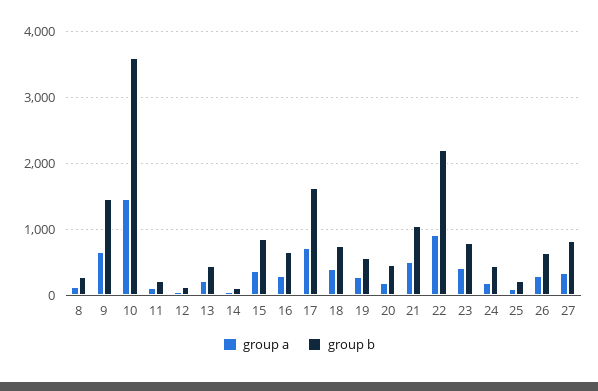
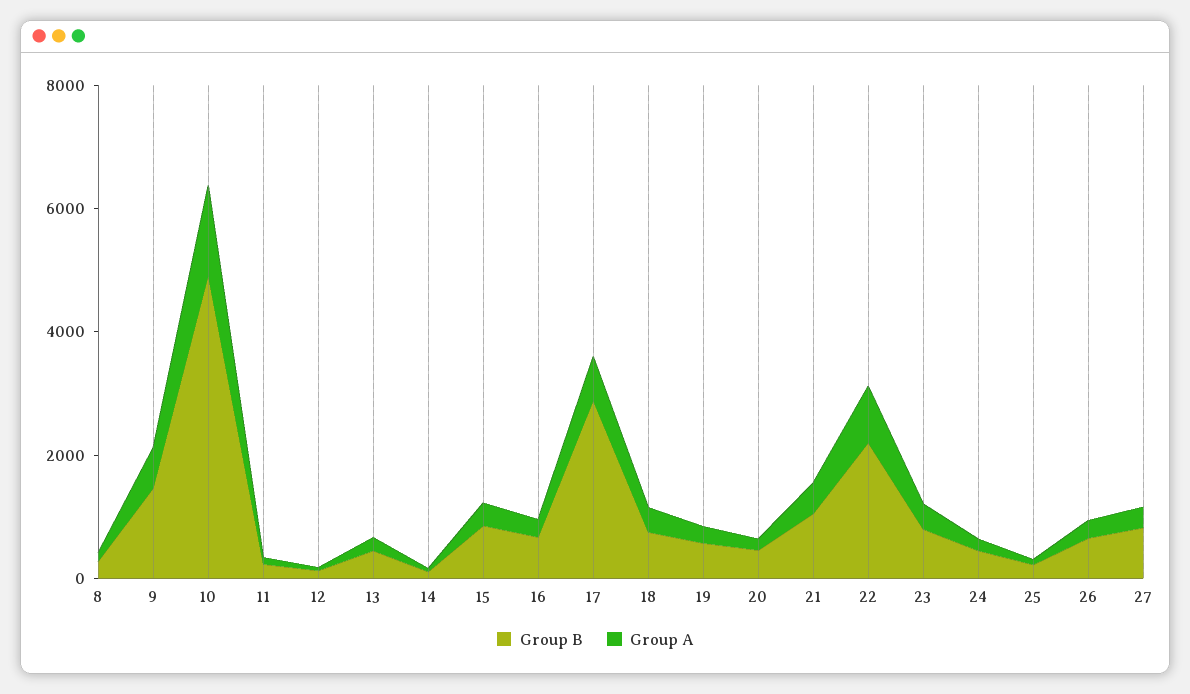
group b, 10: 3600 -> 5000
group b, 17: 1600 -> 3000

